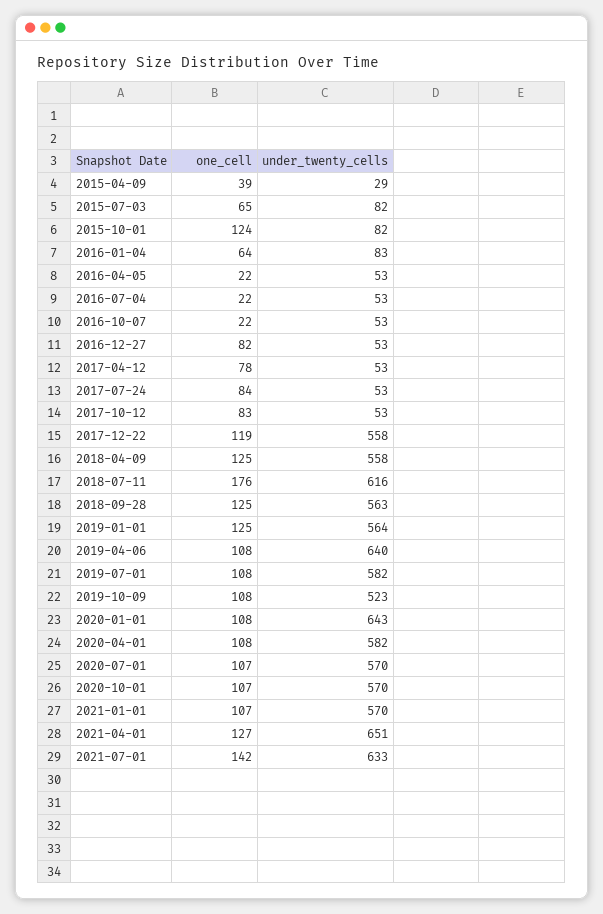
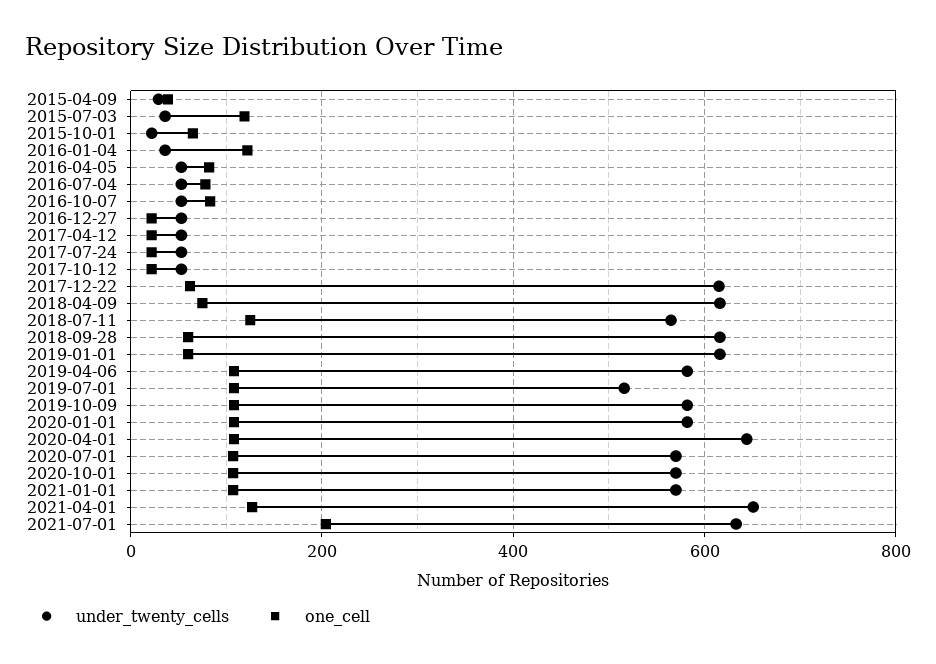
one_cell, 2015-07-03: 65 -> 120
under_twenty_cells, 2015-07-03: 82 -> 40
one_cell, 2015-10-01: 124 -> 60
under_twenty_cells, 2015-10-01: 82 -> 20
one_cell, 2016-01-04: 64 -> 120
under_twenty_cells, 2016-01-04: 83 -> 40
one_cell, 2016-04-05: 22 -> 80
one_cell, 2016-07-04: 22 -> 80
one_cell, 2016-10-07: 22 -> 80
one_cell, 2016-12-27: 82 -> 20
one_cell, 2017-04-12: 78 -> 20
one_cell, 2017-07-24: 84 -> 20
one_cell, 2017-10-12: 83 -> 20
one_cell, 2017-12-22: 119 -> 60
under_twenty_cells, 2017-12-22: 558 -> 620
one_cell, 2018-04-09: 125 -> 80
under_twenty_cells, 2018-04-09: 558 -> 620
one_cell, 2018-07-11: 176 -> 120
under_twenty_cells, 2018-07-11: 616 -> 560
one_cell, 2018-09-28: 125 -> 60
under_twenty_cells, 2018-09-28: 563 -> 620
one_cell, 2019-01-01: 125 -> 60
under_twenty_cells, 2019-01-01: 564 -> 620
under_twenty_cells, 2019-04-06: 640 -> 580
under_twenty_cells, 2019-07-01: 582 -> 520
under_twenty_cells, 2019-10-09: 523 -> 580
under_twenty_cells, 2020-01-01: 643 -> 580
under_twenty_cells, 2020-04-01: 582 -> 640
one_cell, 2021-07-01: 142 -> 200

